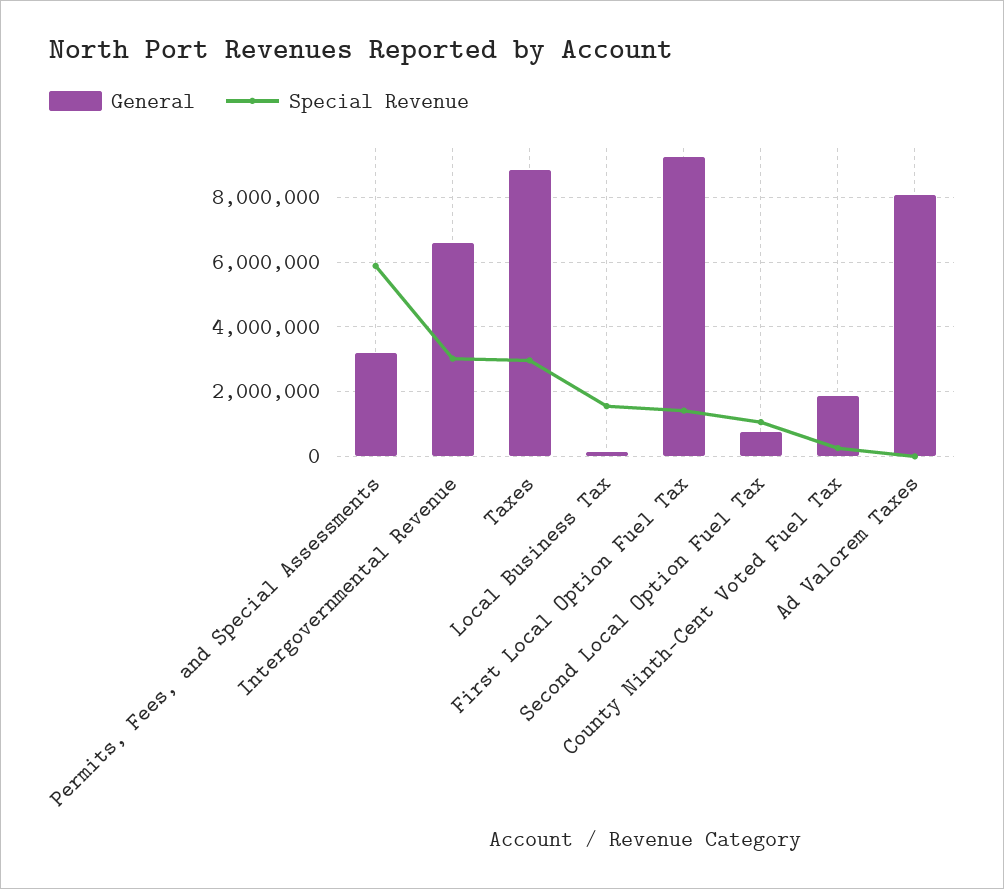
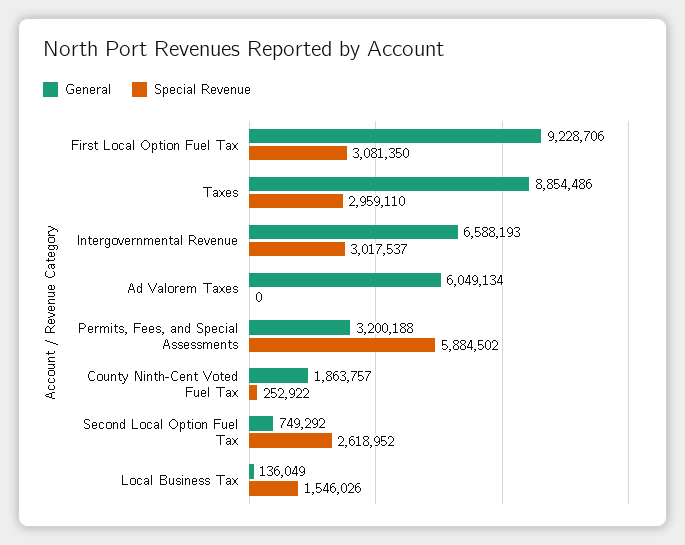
Special Revenue, First Local Option Fuel Tax: 1400000 -> 3081350
Special Revenue, Second Local Option Fuel Tax: 1000000 -> 2618952
General, Ad Valorem Taxes: 8000000 -> 6049134

